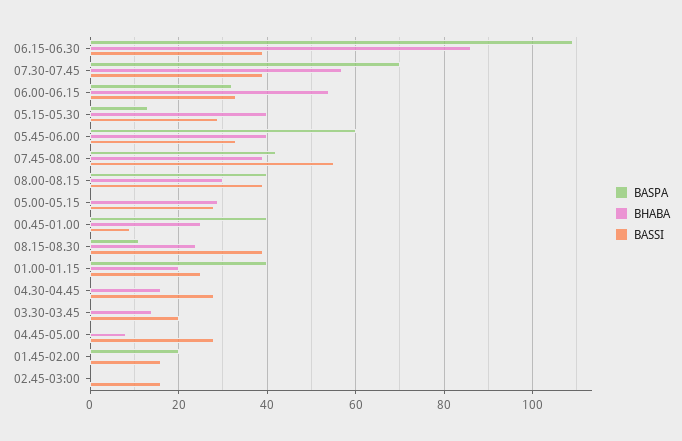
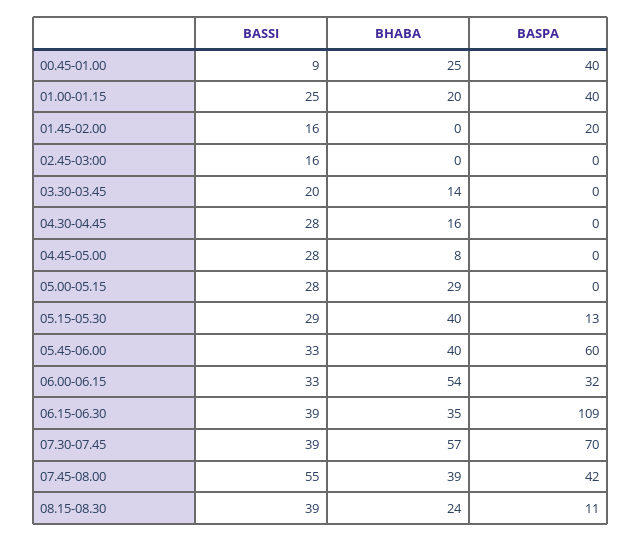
BHABA, 06.15-06.30: 85 -> 35
BASPA, 08.00-08.15: 40 -> none
BHABA, 08.00-08.15: 30 -> none
BASSI, 08.00-08.15: 40 -> none

